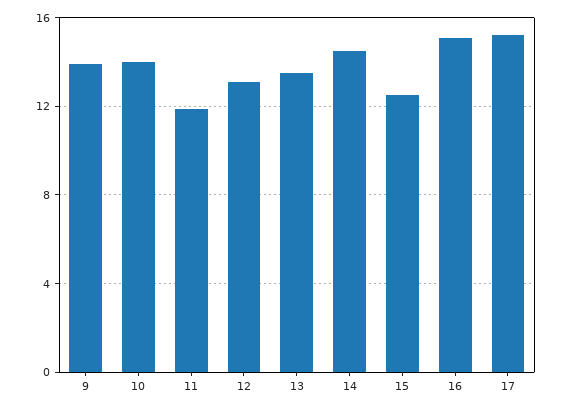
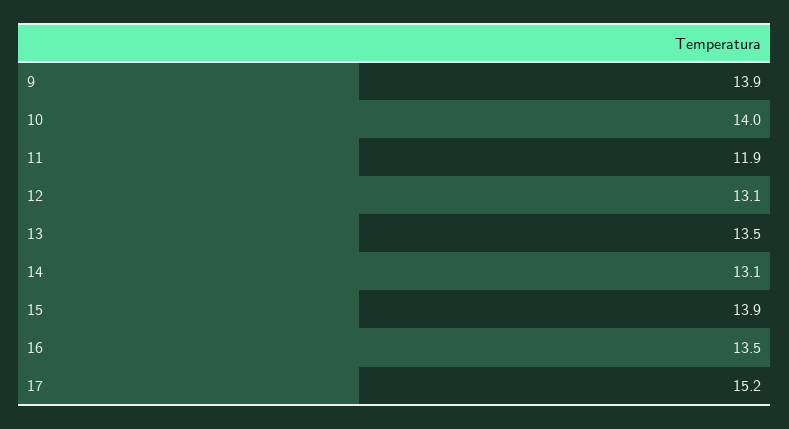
14: 14.5 -> 13.1
15: 12.5 -> 13.9
16: 15 -> 13.5

